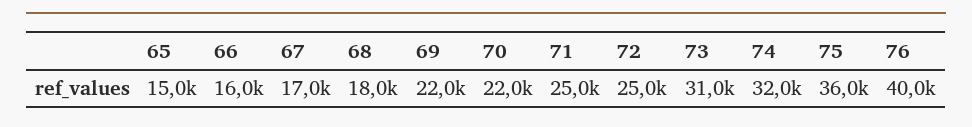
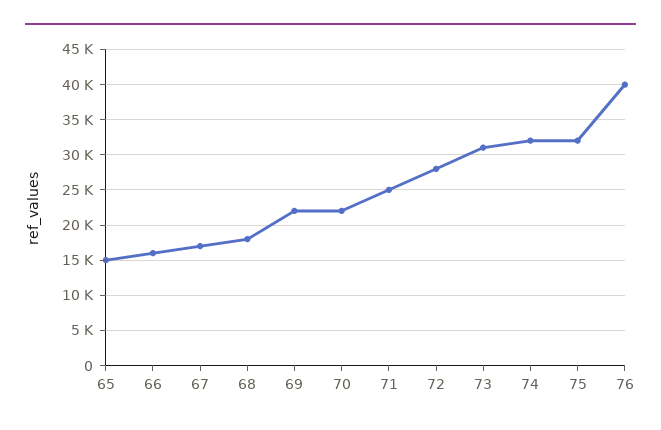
72: 25000 -> 28000
75: 36000 -> 32000

